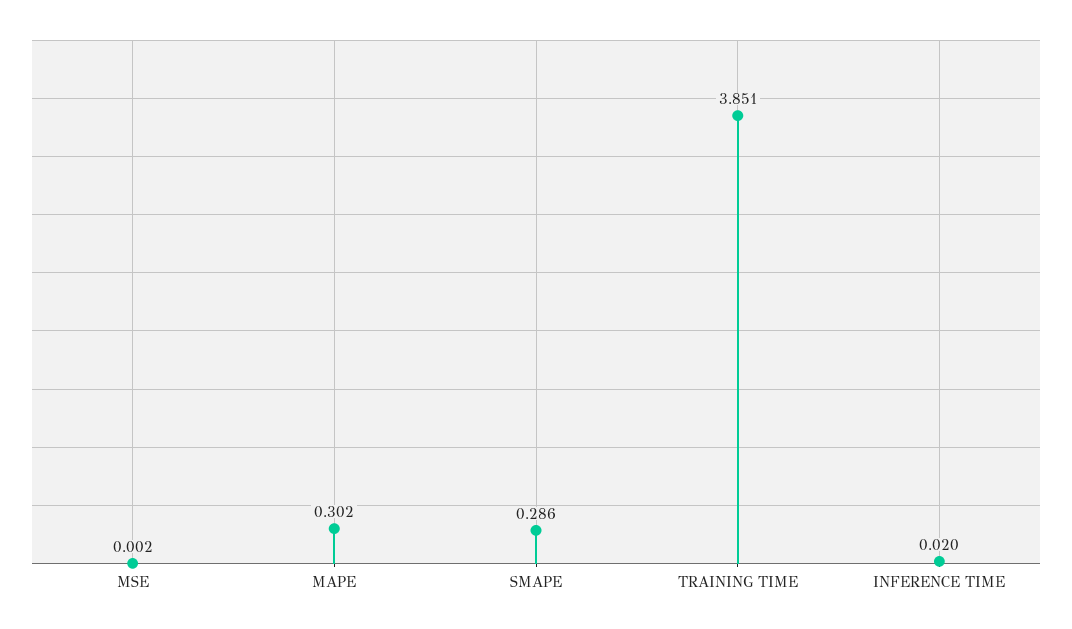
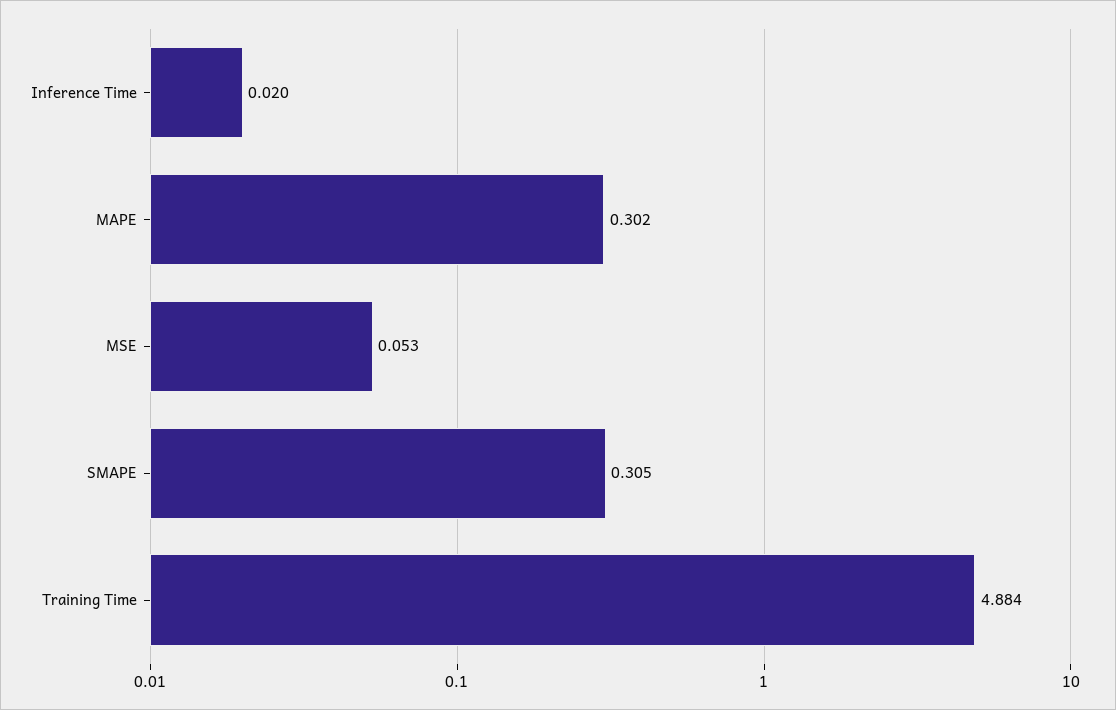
MSE: 0.002 -> 0.053
SMAPE: 0.286 -> 0.305
TRAINING TIME: 3.851 -> 4.884

